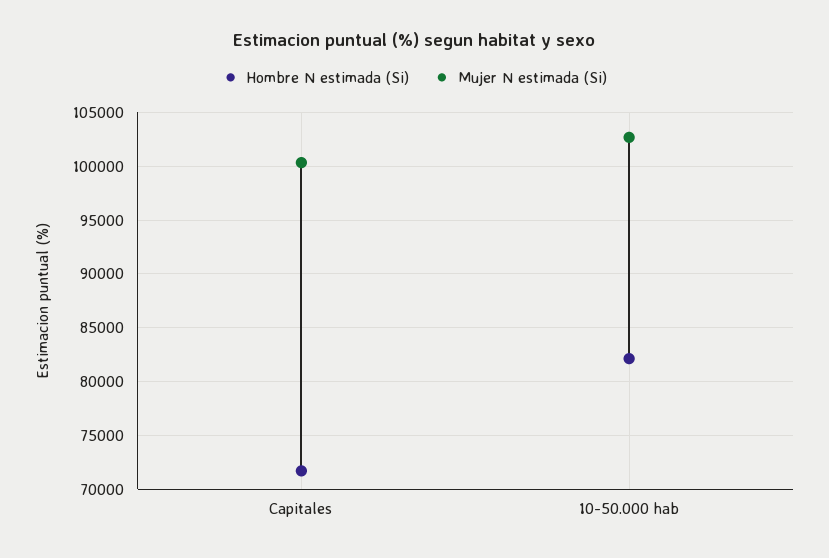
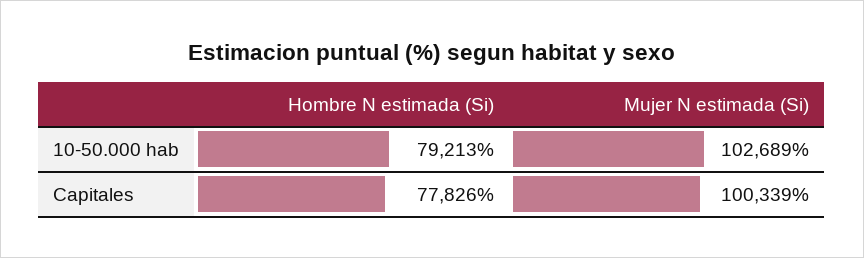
Hombre N estimada (Si), Capitales: 72000 -> 77826
Hombre N estimada (Si), 10-50.000 hab: 82000 -> 79213

